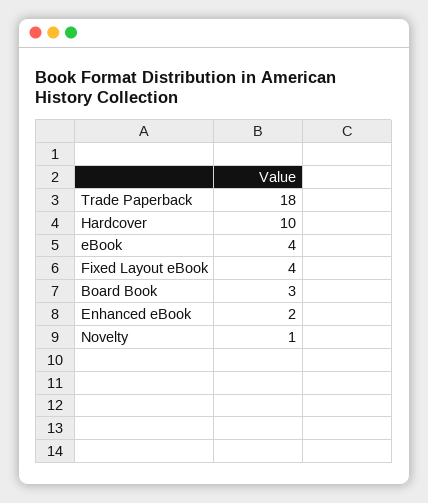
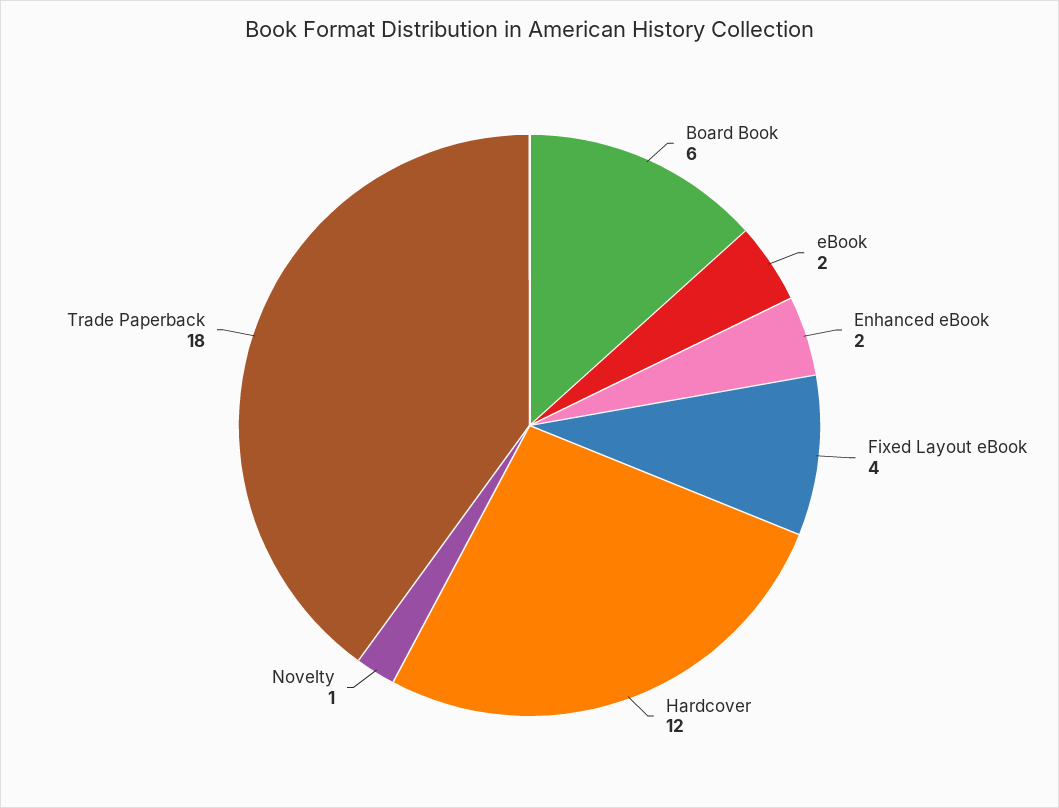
Hardcover: 10 -> 12
eBook: 4 -> 2
Board Book: 3 -> 6

